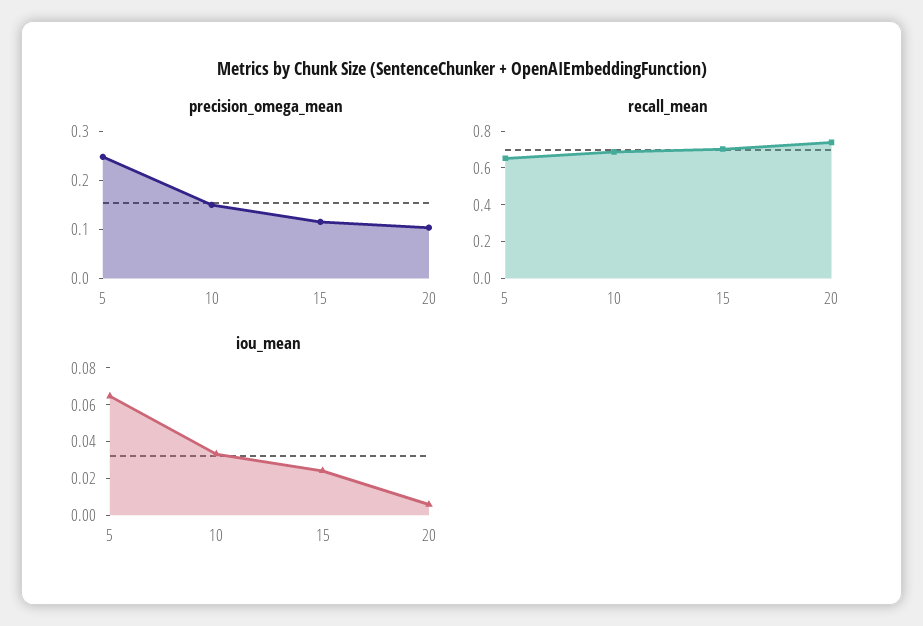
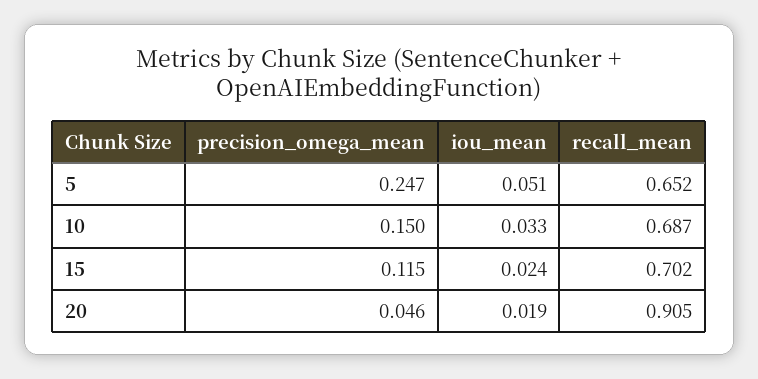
precision_omega_mean, 20: 0.1 -> 0.046
recall_mean, 20: 0.75 -> 0.905
iou_mean, 5: 0.065 -> 0.051
iou_mean, 20: 0.005 -> 0.019

